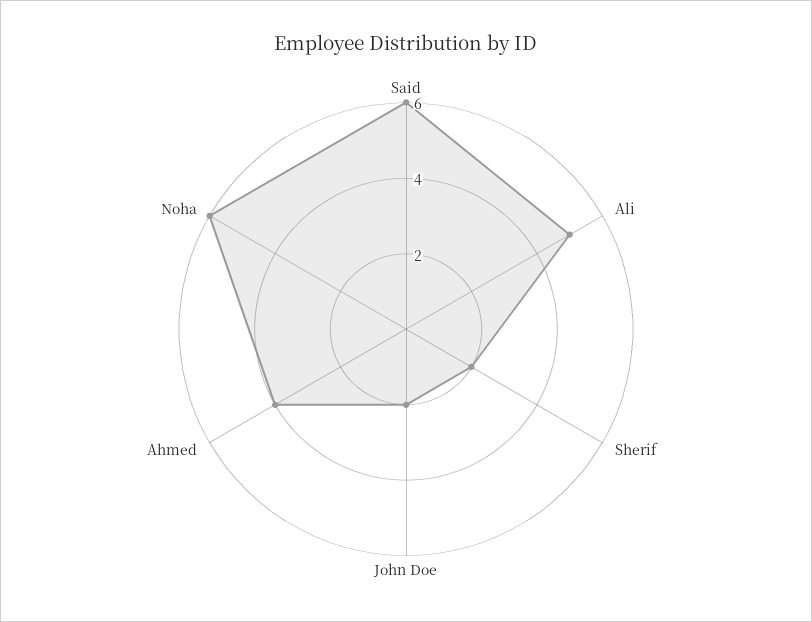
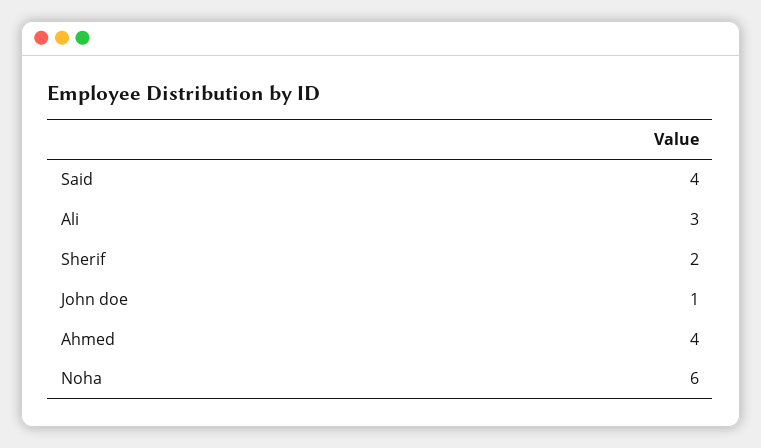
Said: 6 -> 4
Ali: 5 -> 3
John Doe: 2 -> 1

